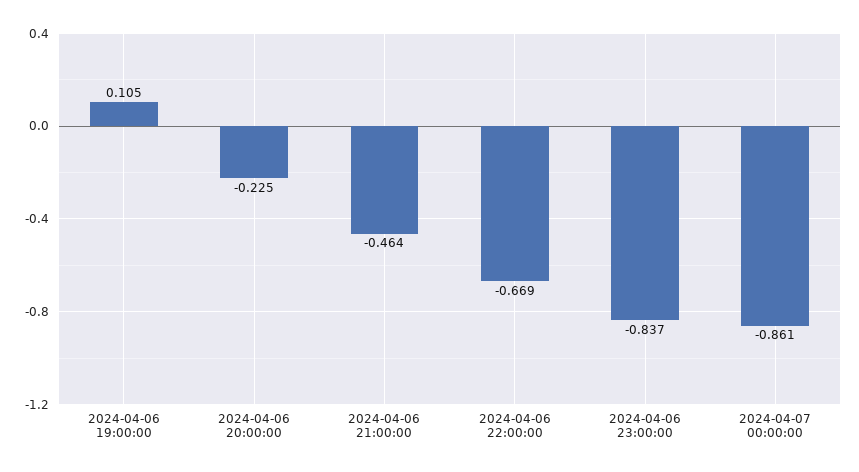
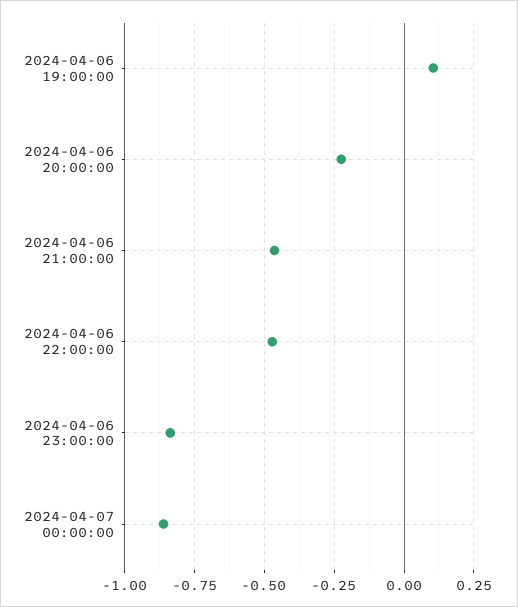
2024-04-06 22:00:00: -0.669 -> -0.475

